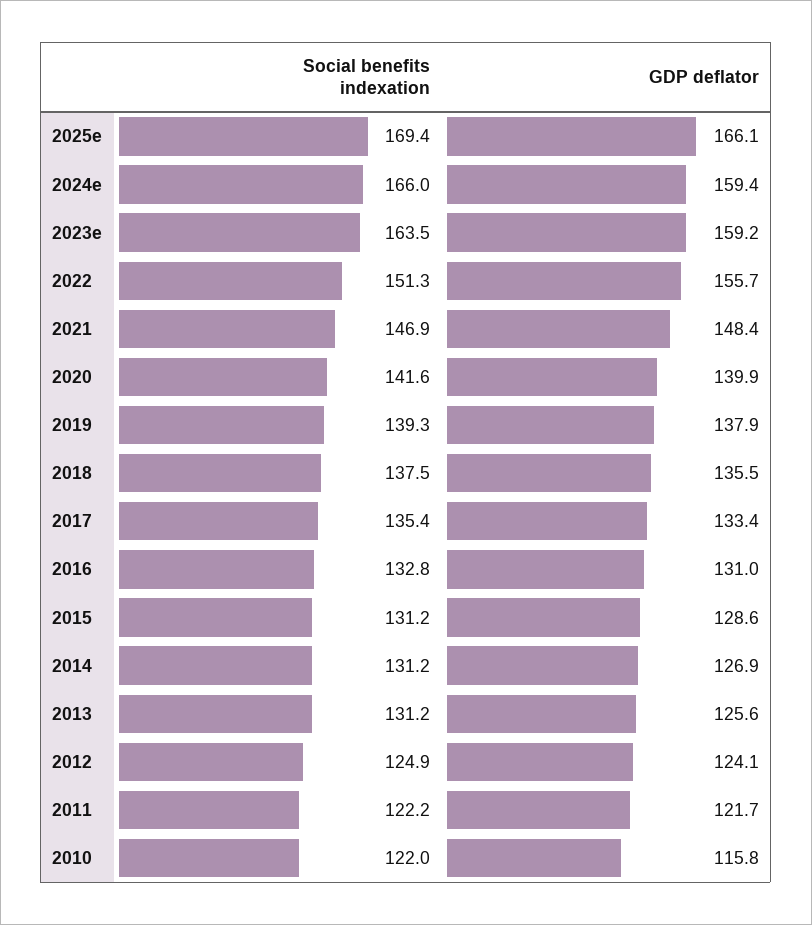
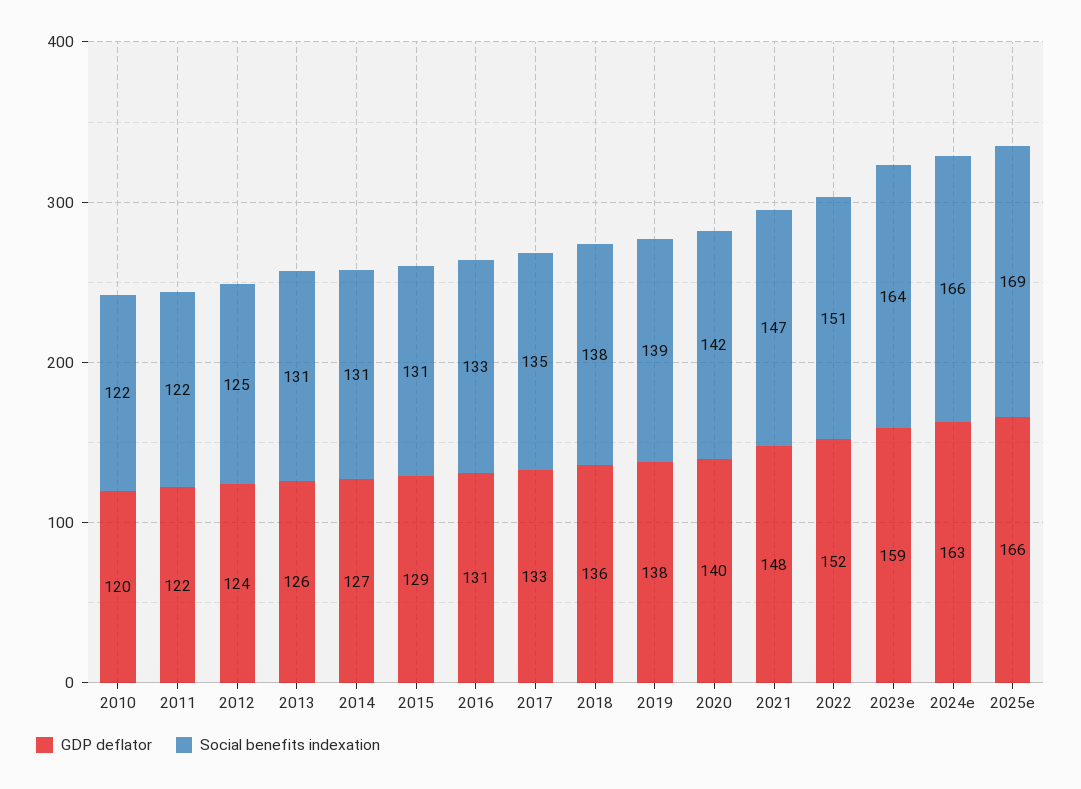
GDP deflator, 2024e: 159.4 -> 163
GDP deflator, 2022: 155.7 -> 152
GDP deflator, 2010: 115.8 -> 120

